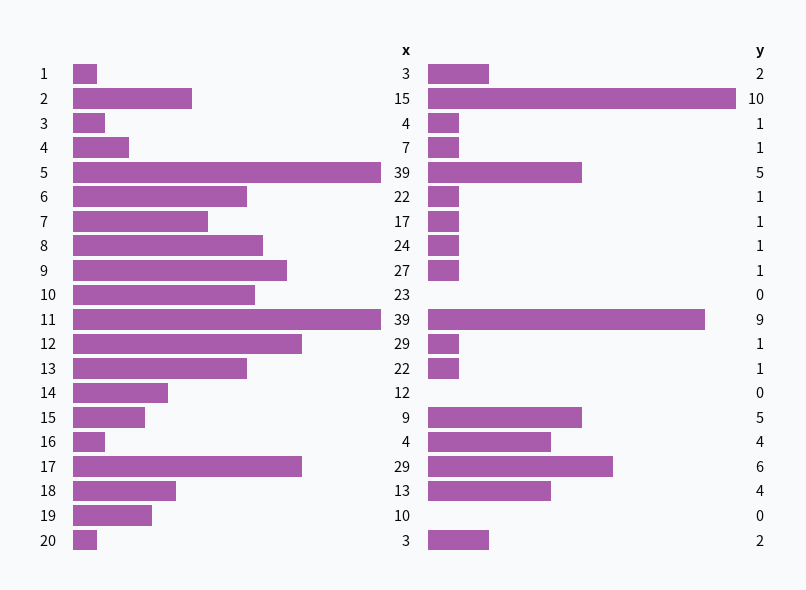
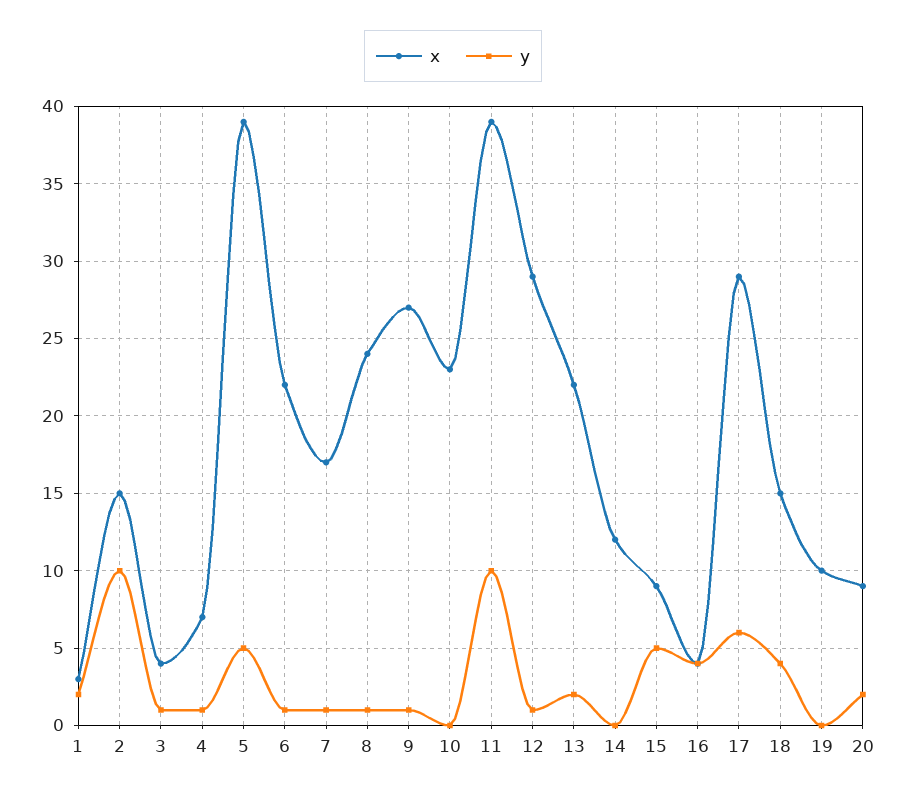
y, 11: 9 -> 10
y, 13: 1 -> 2
x, 18: 13 -> 15
x, 20: 3 -> 9

